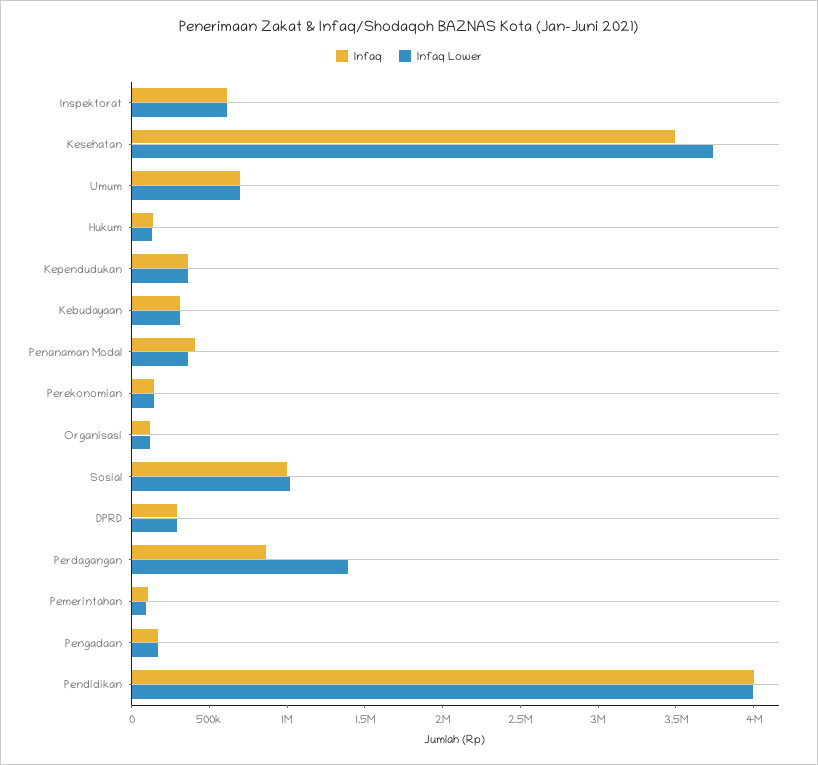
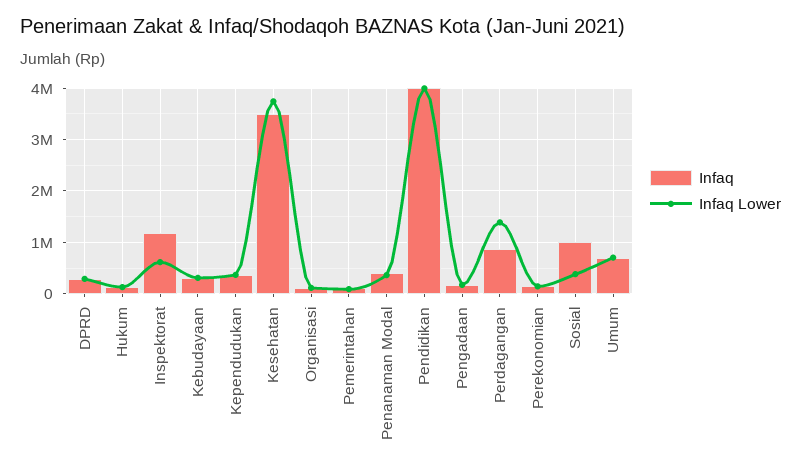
Infaq, Inspektorat: 600000 -> 1200000
Infaq Lower, Sosial: 1000000 -> 400000

